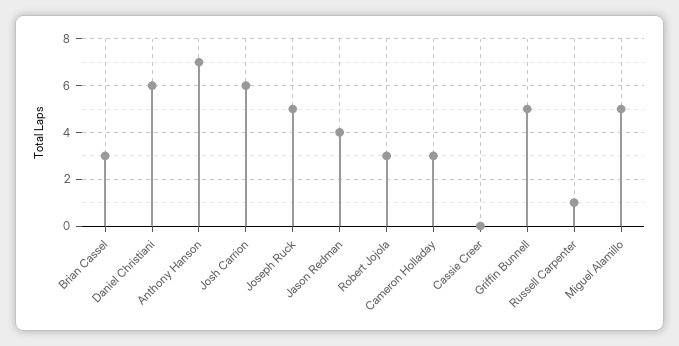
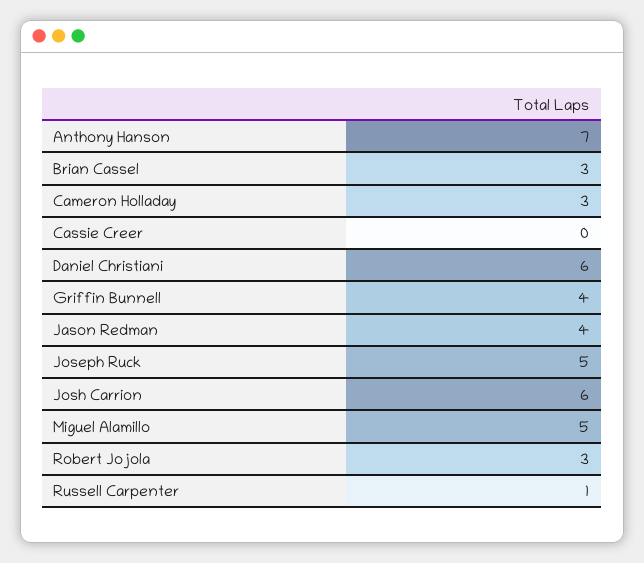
Griffin Bunnell: 5 -> 4

